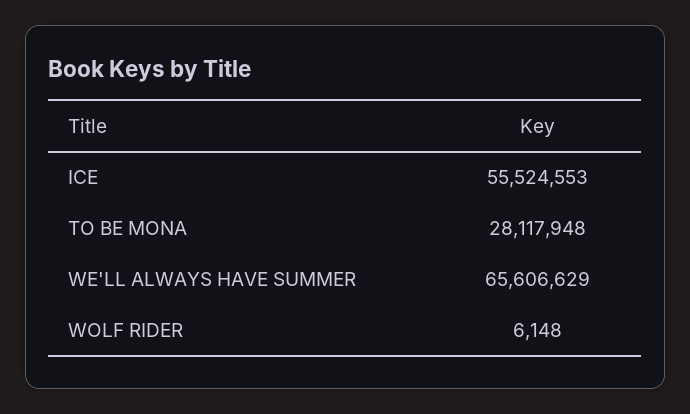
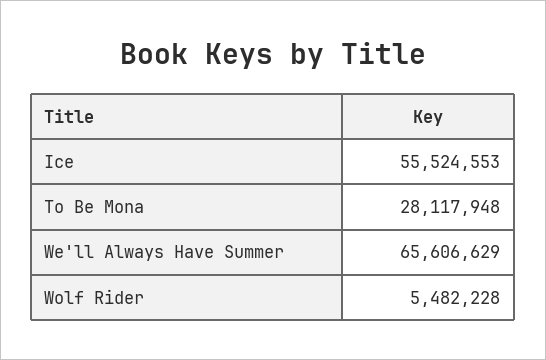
WOLF RIDER: 6148 -> 5482228

